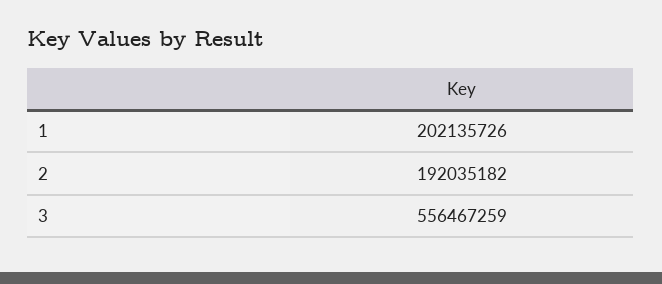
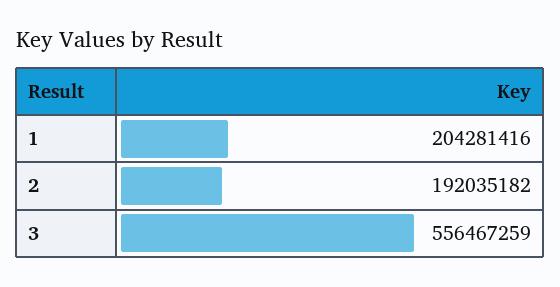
1: 202135726 -> 204281416

